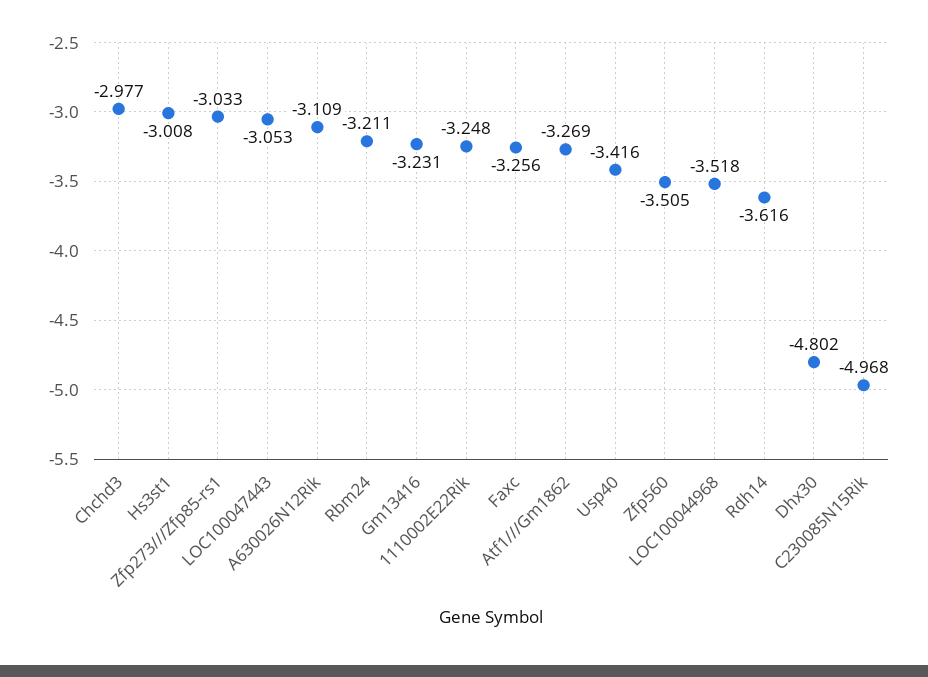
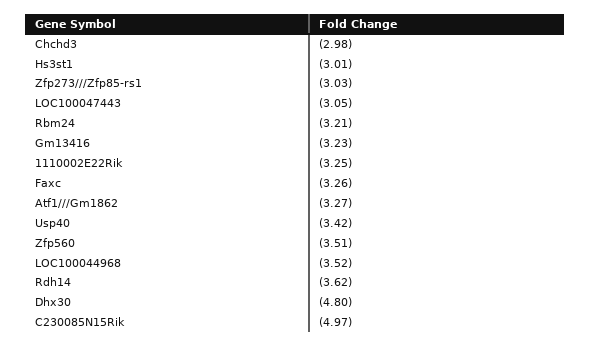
A630026N12Rik: -3.109 -> none

